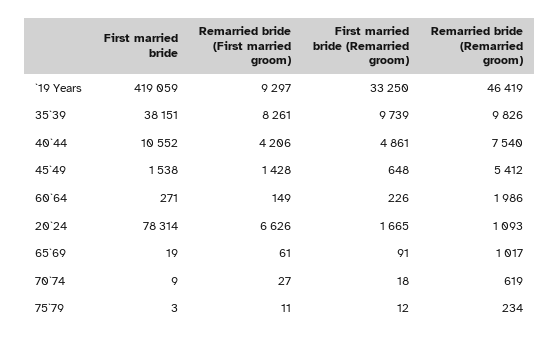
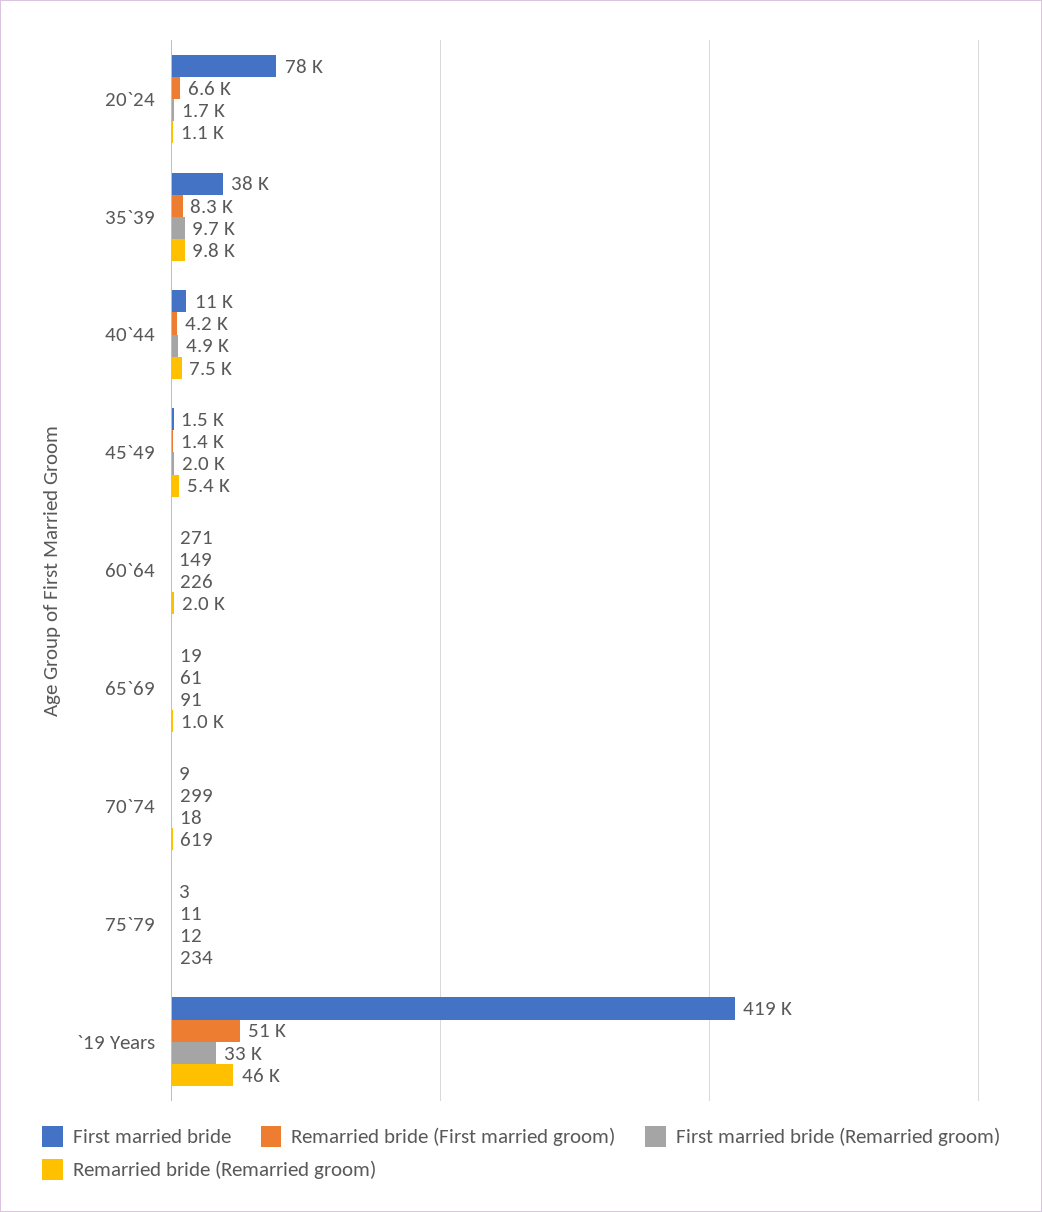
Remarried bride (First married groom), `19 Years: 9297 -> 51000
First married bride (Remarried groom), 45`49: 648 -> 2000
Remarried bride (First married groom), 70`74: 27 -> 299

